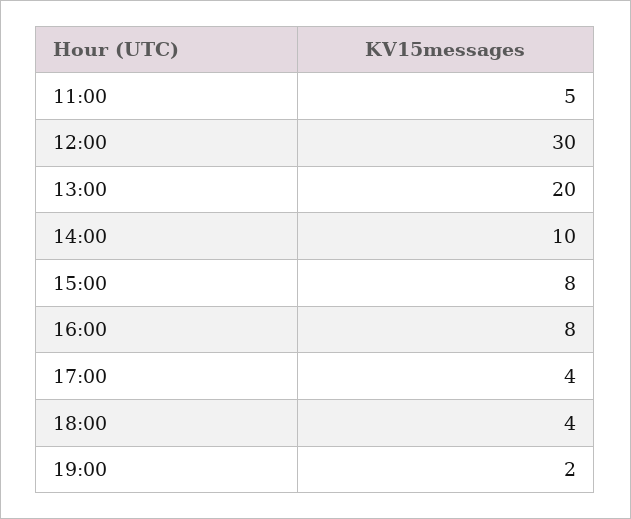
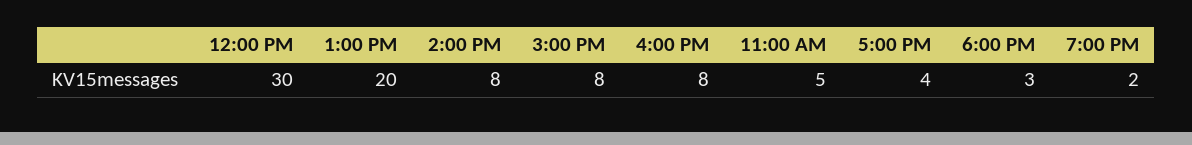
14:00: 10 -> 8
18:00: 4 -> 3

